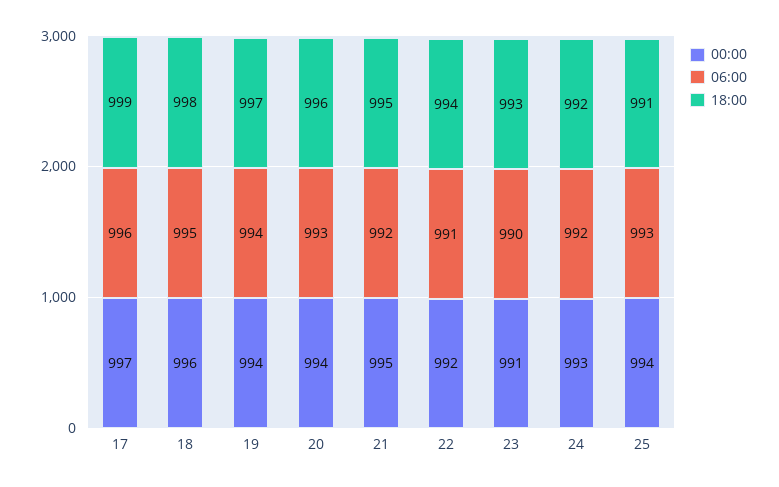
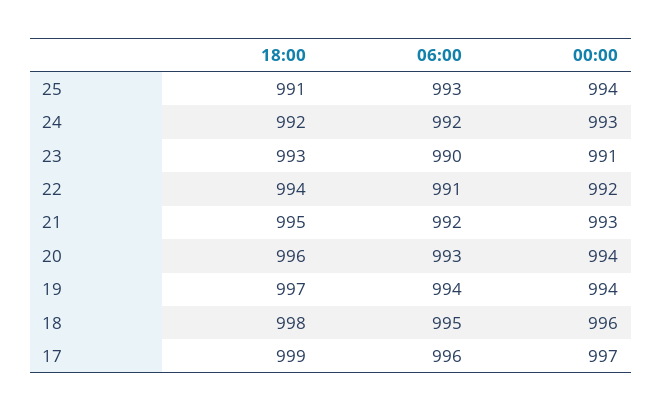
00:00, 21: 995 -> 993

